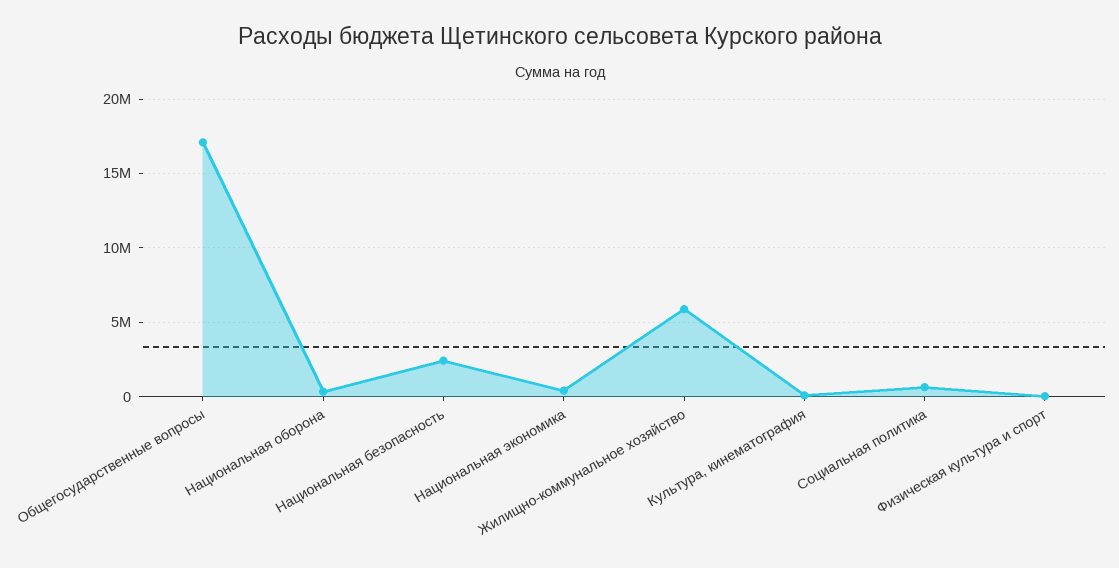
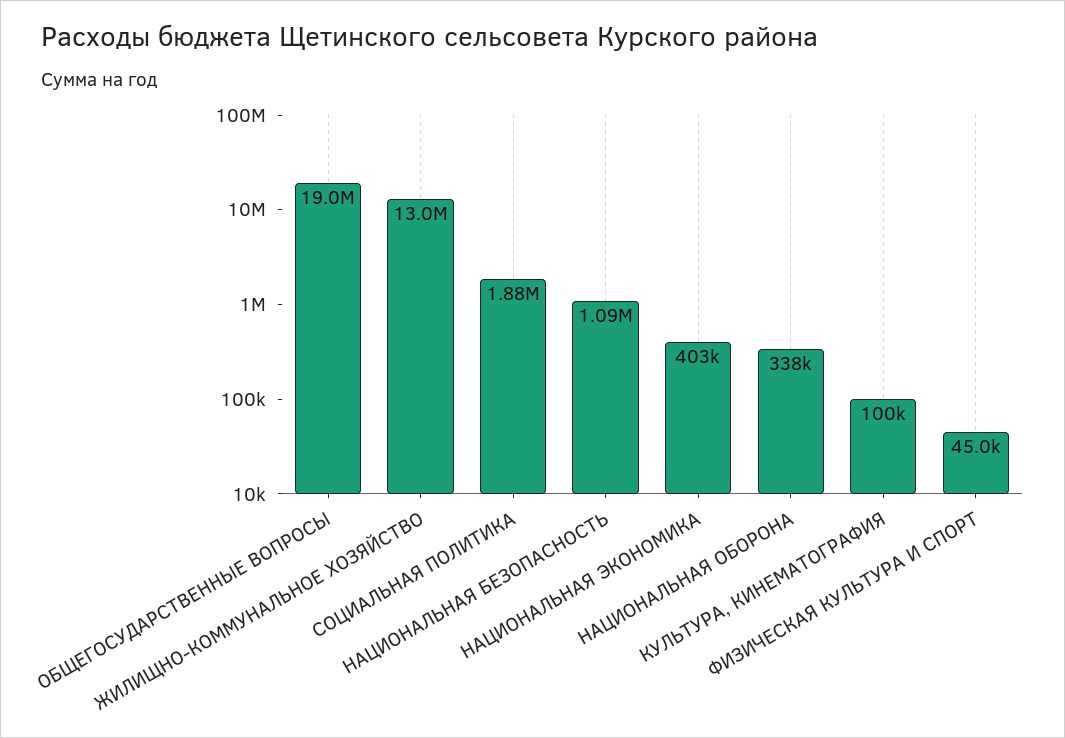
Общегосударственные вопросы: 17000000 -> 19000000
Национальная безопасность: 2500000 -> 1090000
Жилищно-коммунальное хозяйство: 6000000 -> 13000000
Социальная политика: 500000 -> 1880000

